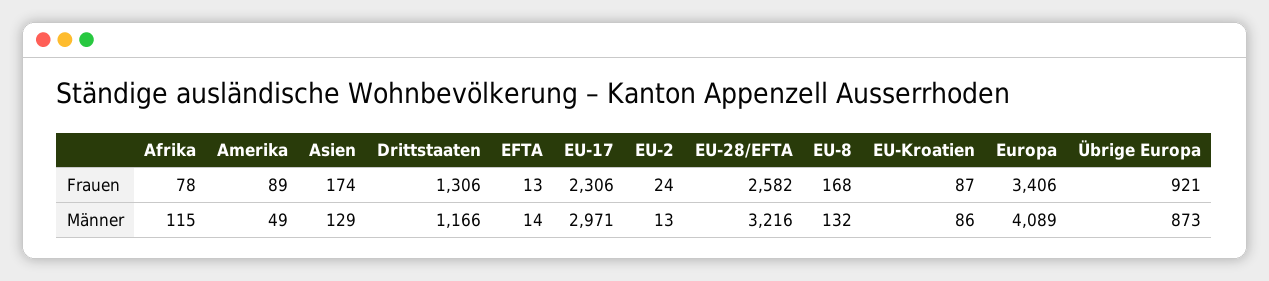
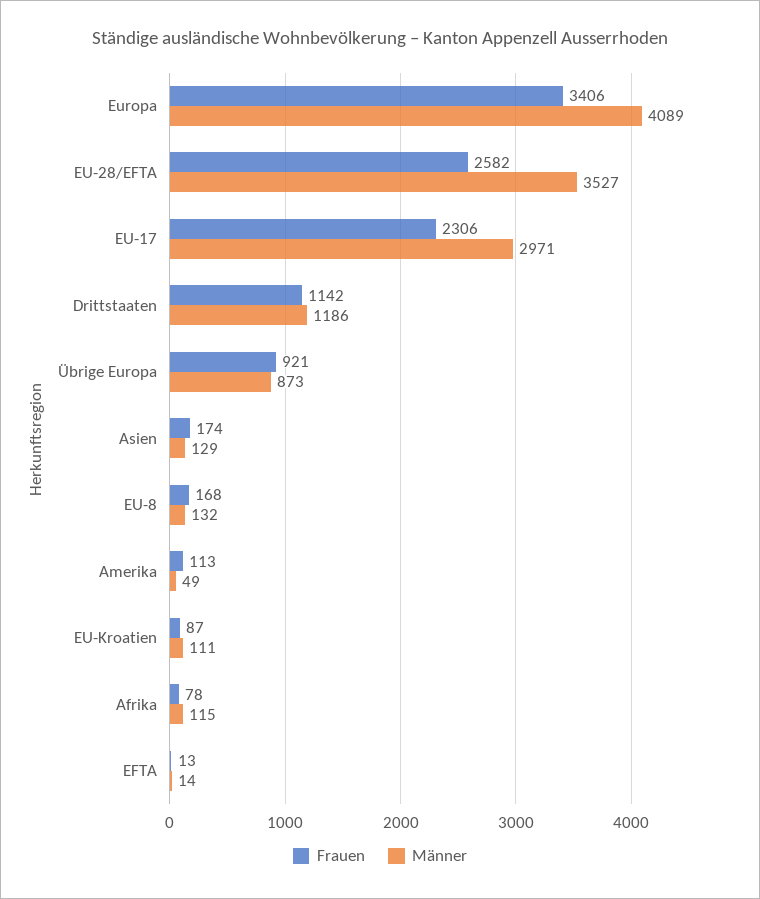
Frauen, Amerika: 89 -> 113
Frauen, Drittstaaten: 1306 -> 1142
Frauen, EU-2: 24 -> none
Männer, Drittstaaten: 1166 -> 1186
Männer, EU-2: 13 -> none
Männer, EU-28/EFTA: 3216 -> 3527
Männer, EU-Kroatien: 86 -> 111

